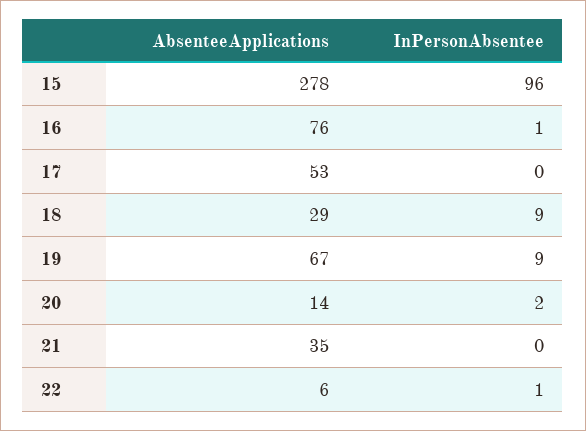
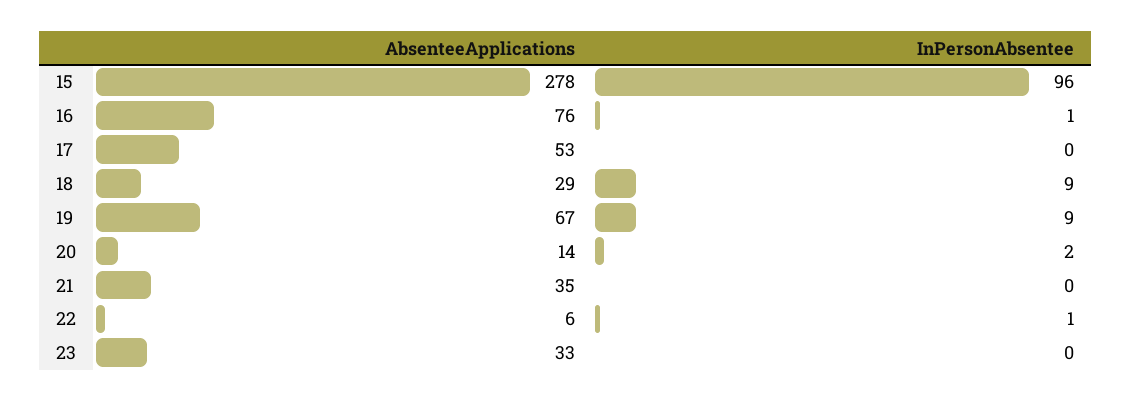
AbsenteeApplications, 23: none -> 33
InPersonAbsentee, 23: none -> 0

